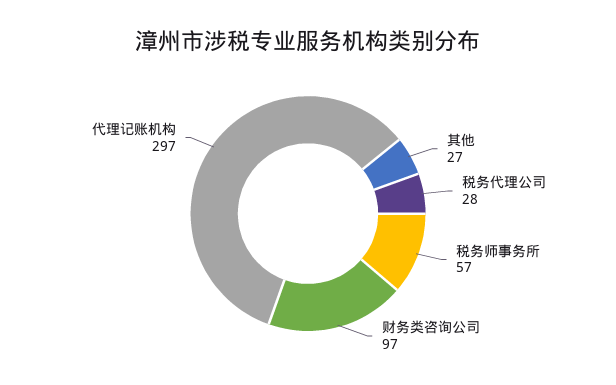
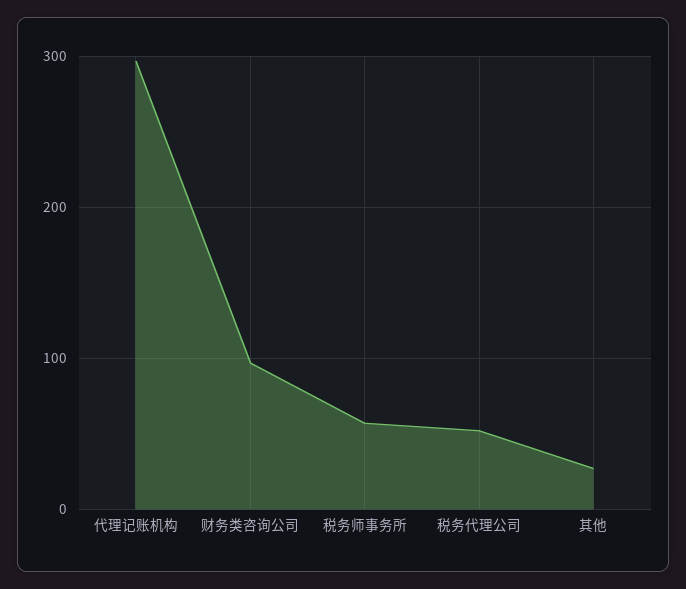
税务代理公司: 28 -> 50

